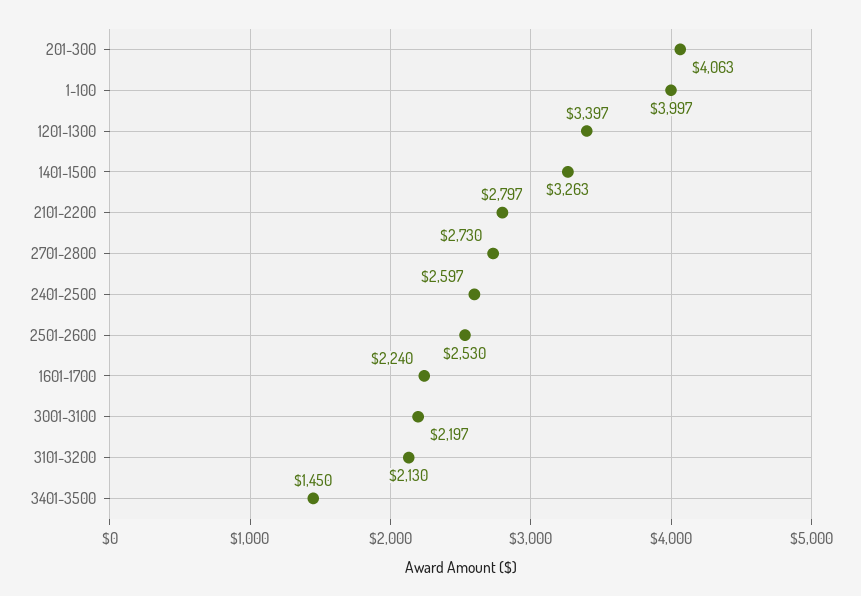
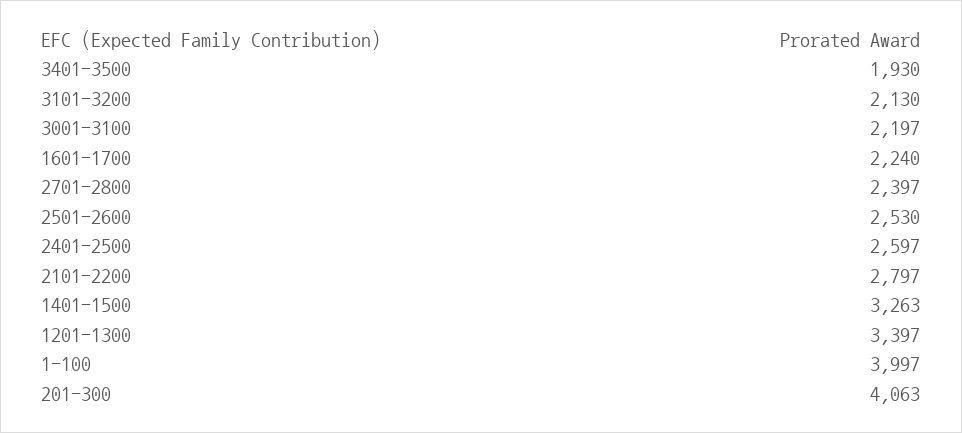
2701-2800: 2730 -> 2397
3401-3500: 1450 -> 1930

